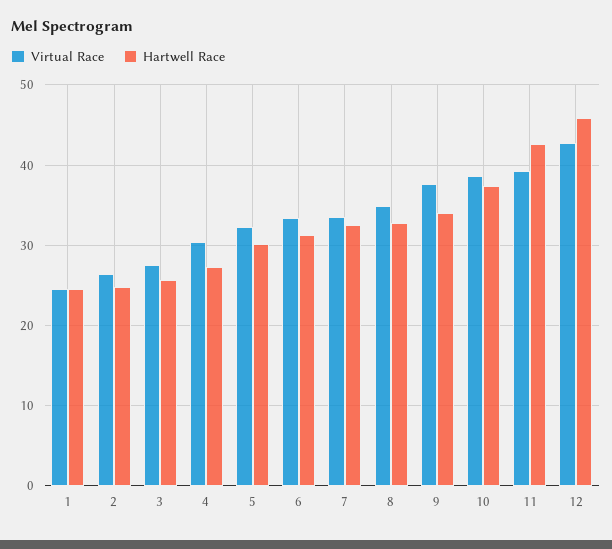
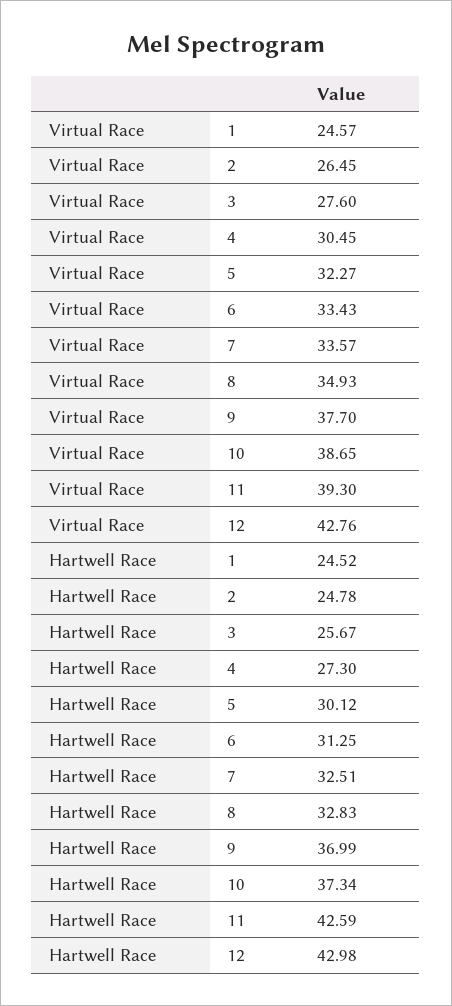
Hartwell Race, 9: 34 -> 36.99
Hartwell Race, 12: 46 -> 42.98

